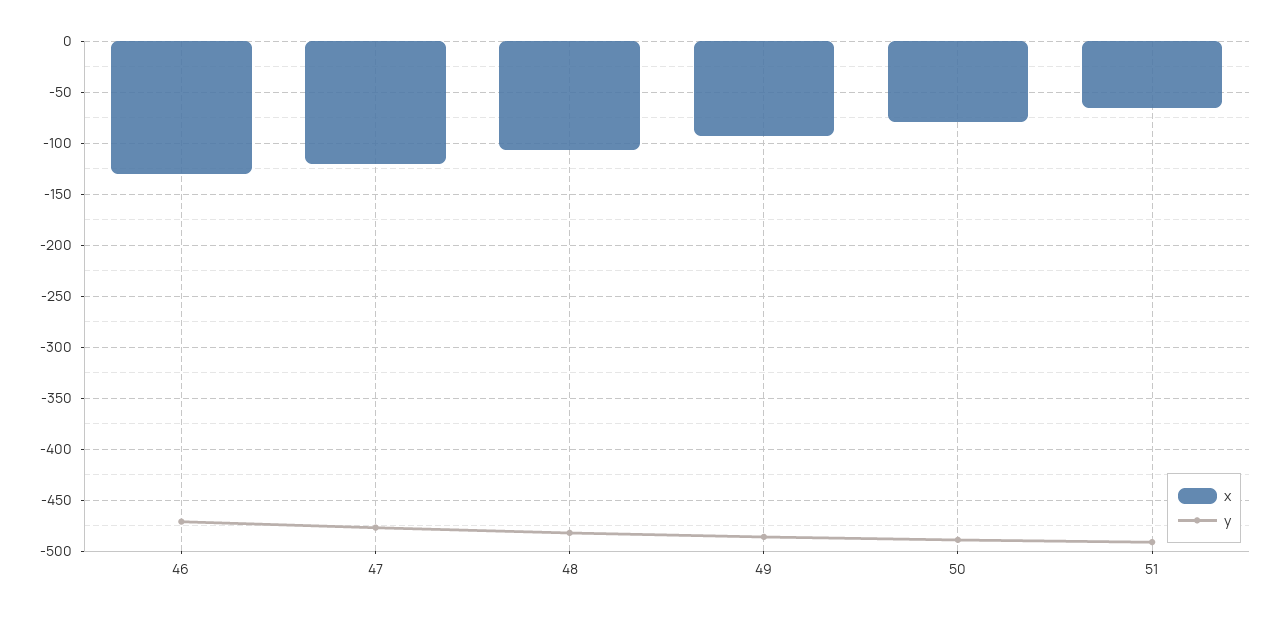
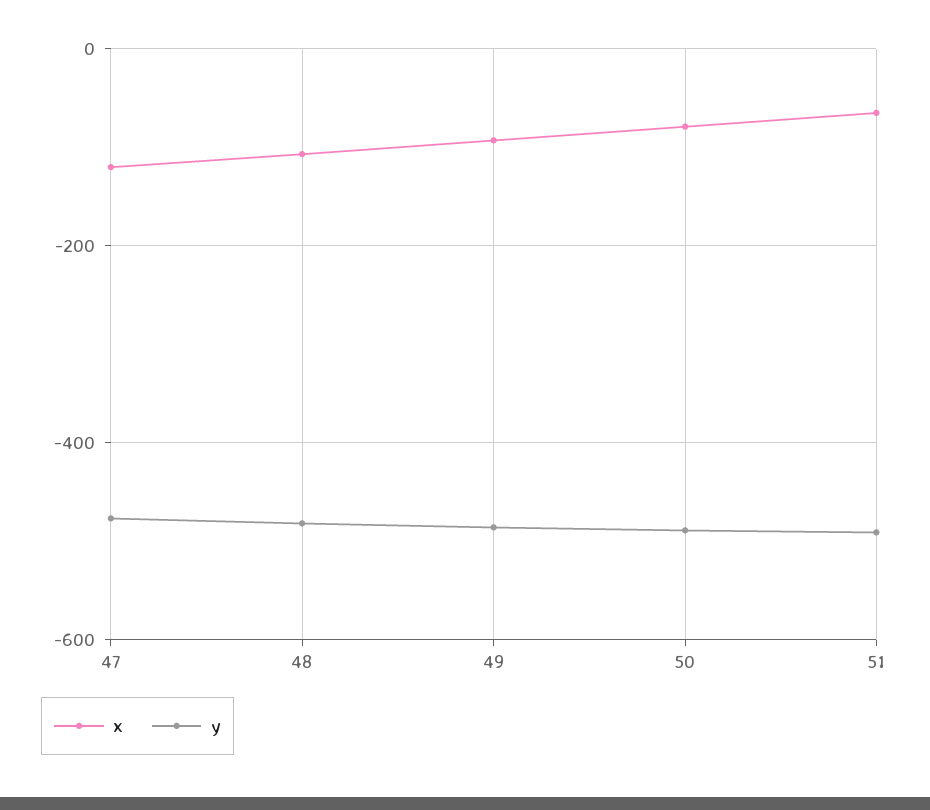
x, 46: -130 -> none
y, 46: -470 -> none

